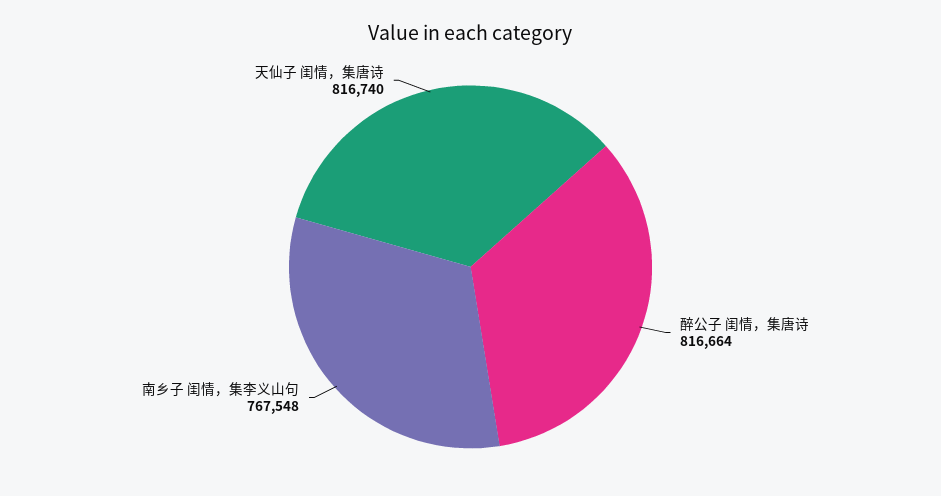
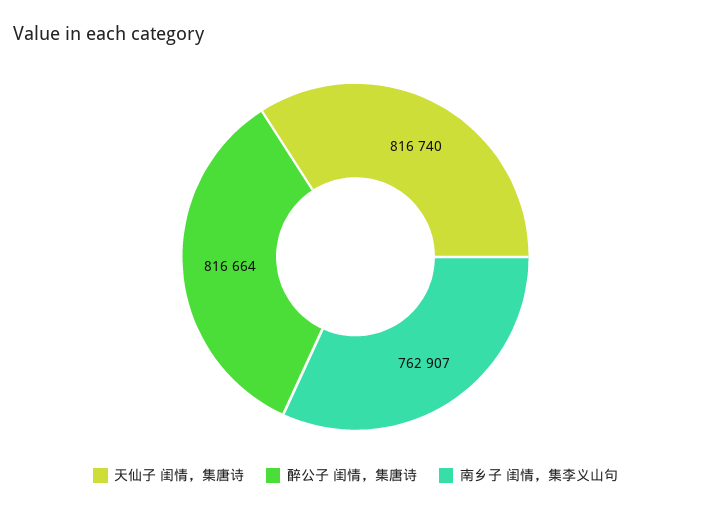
南乡子 闺情，集李义山句: 767548 -> 762907

